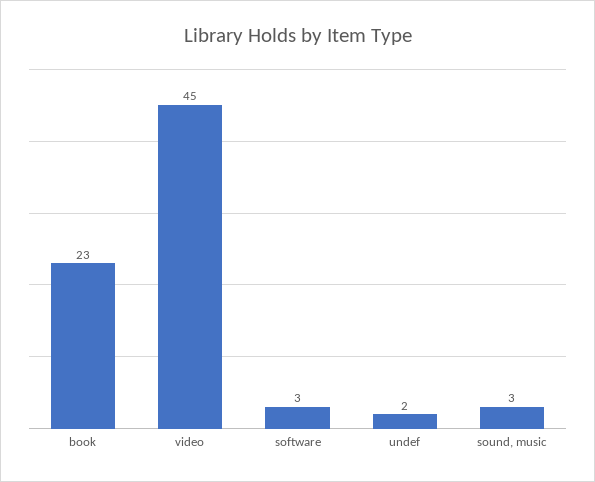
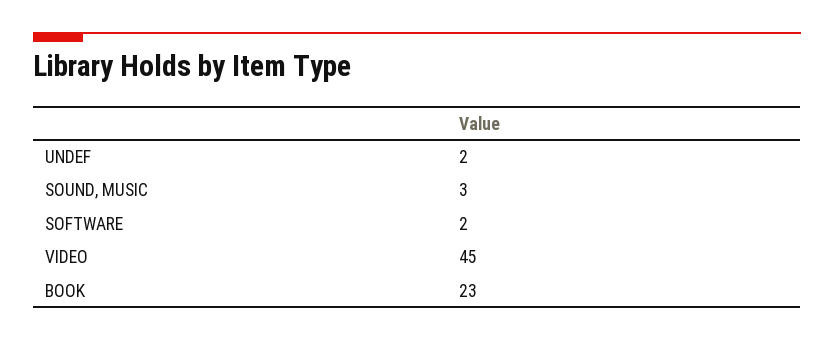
software: 3 -> 2

